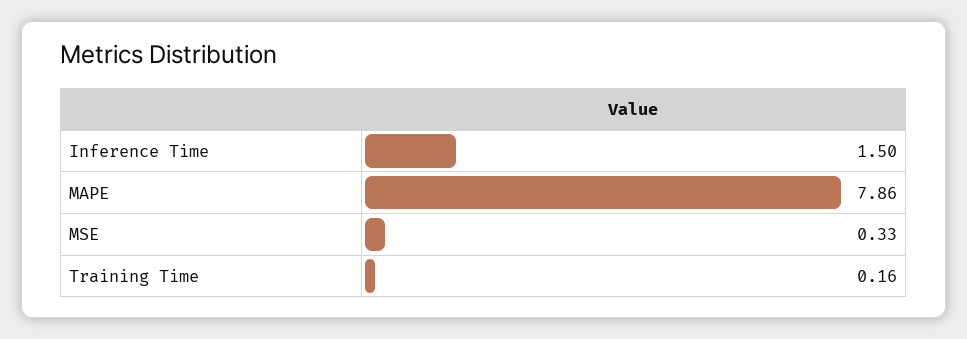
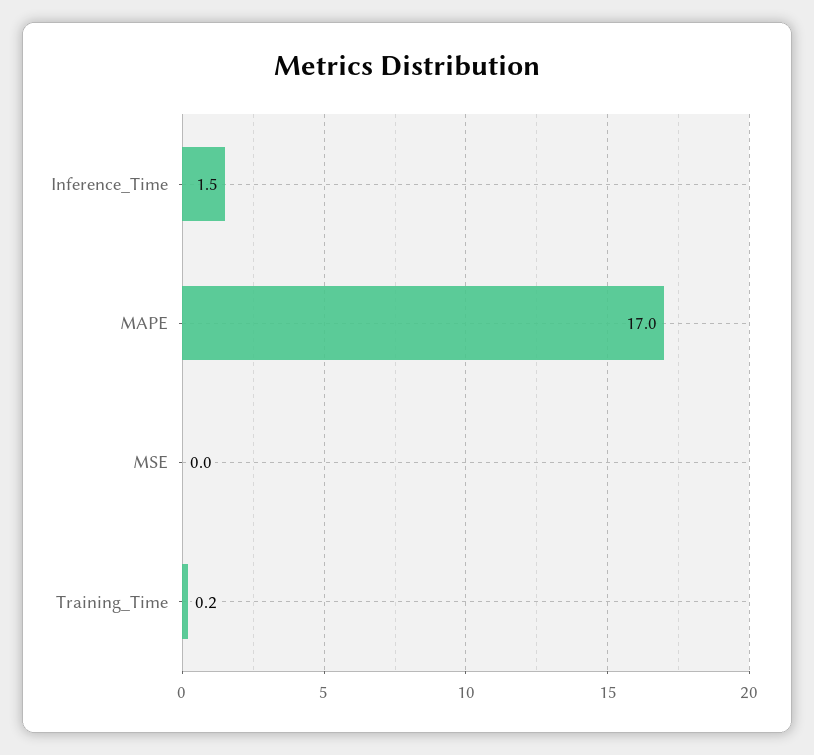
MAPE: 7.86 -> 17
MSE: 0.33 -> 0

